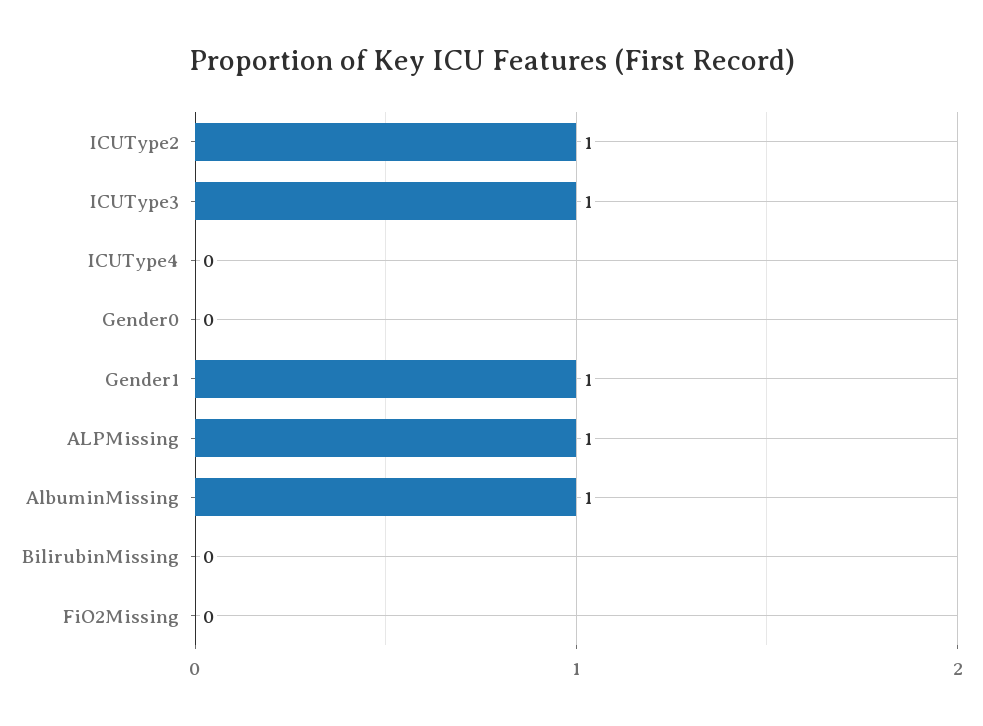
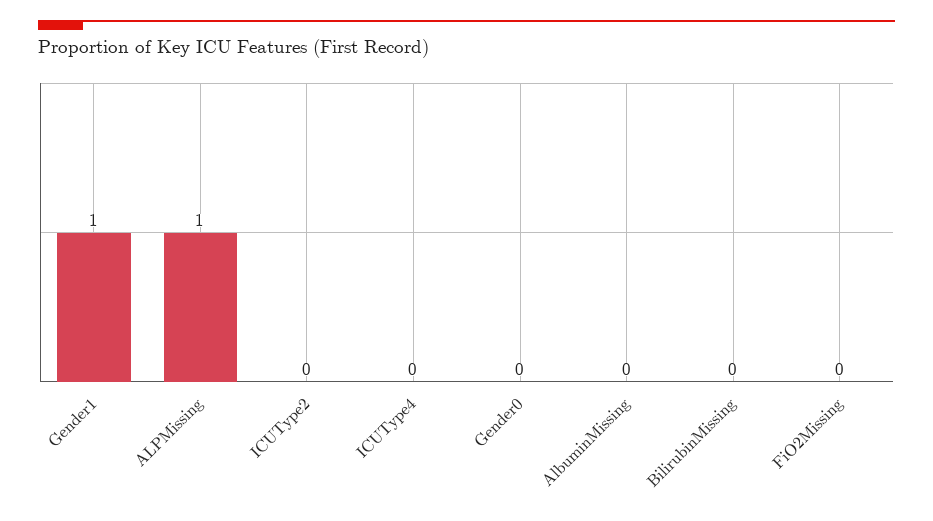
ICUType2: 1 -> 0
ICUType3: 1 -> none
AlbuminMissing: 1 -> 0

